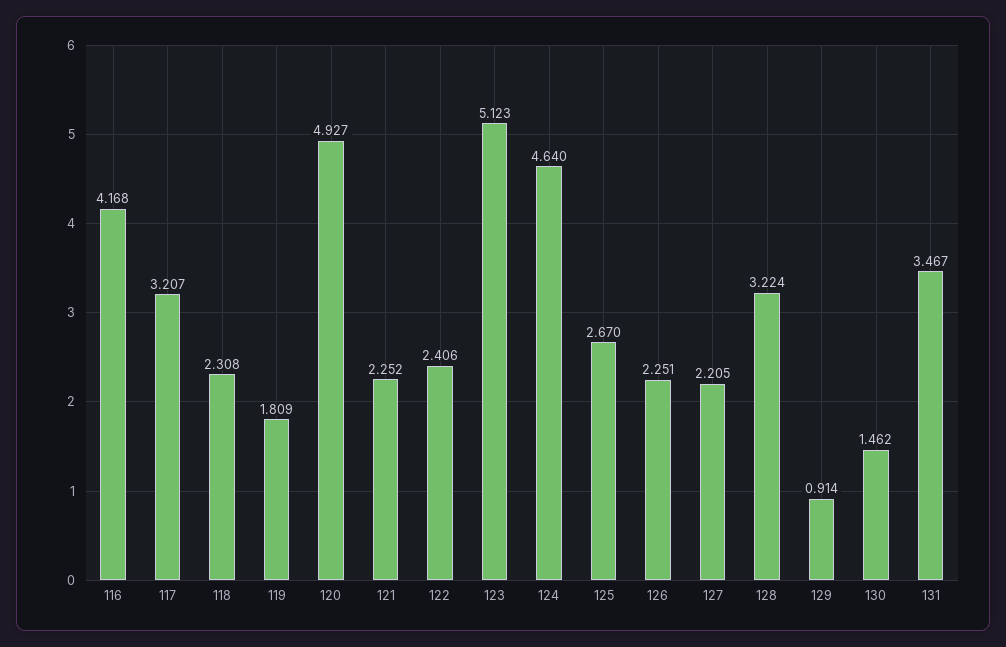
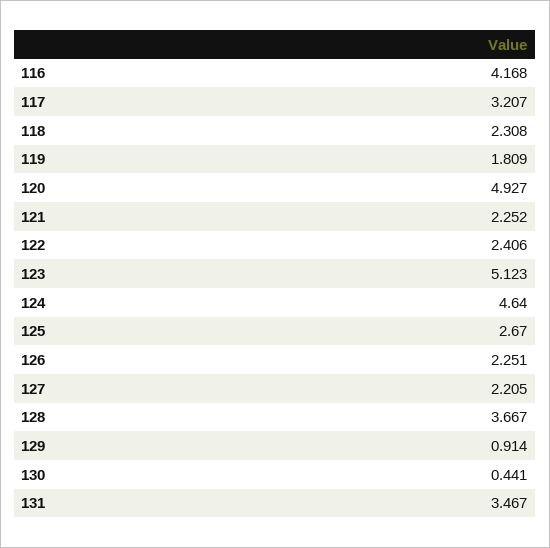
128: 3.224 -> 3.667
130: 1.462 -> 0.441

